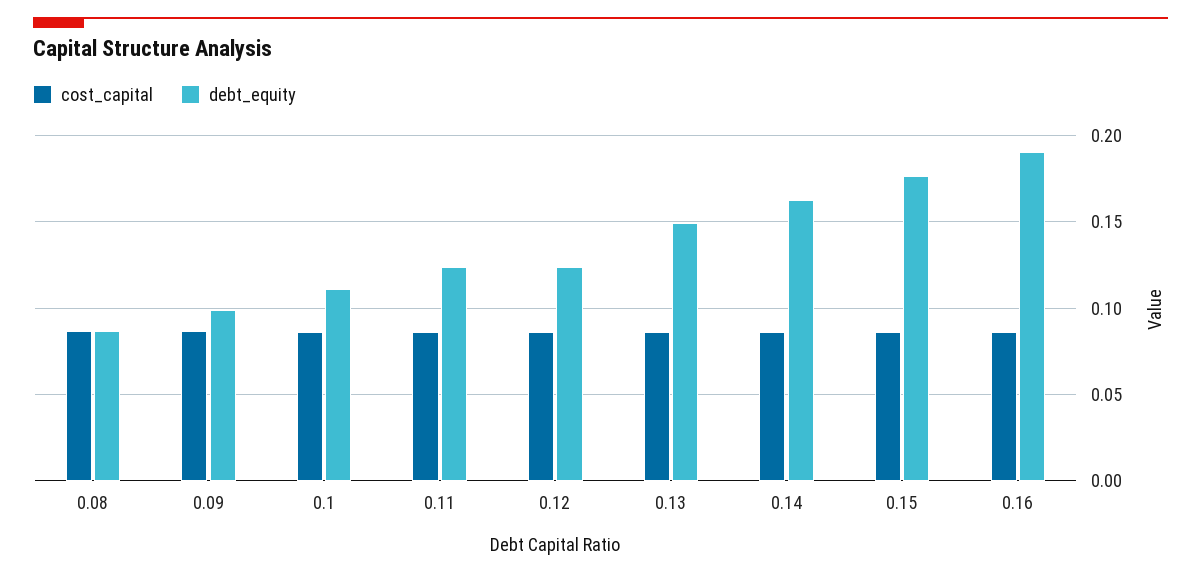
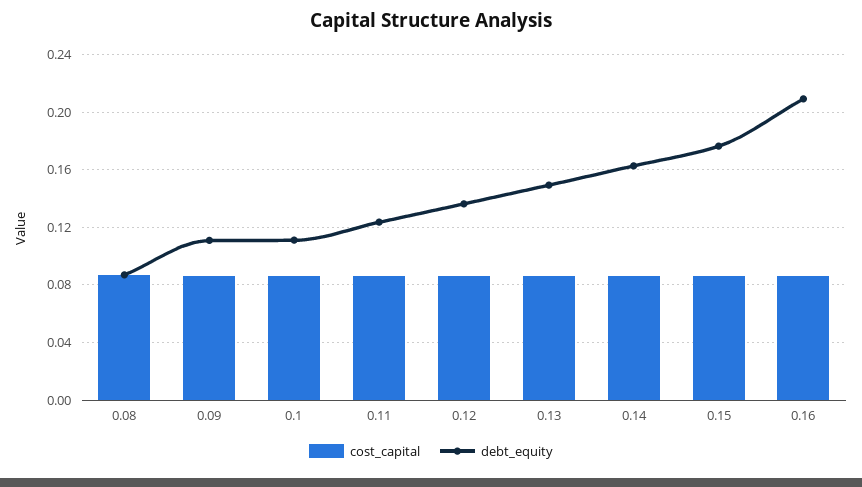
debt_equity, 0.09: 0.1 -> 0.11
debt_equity, 0.12: 0.125 -> 0.135
debt_equity, 0.16: 0.19 -> 0.21

